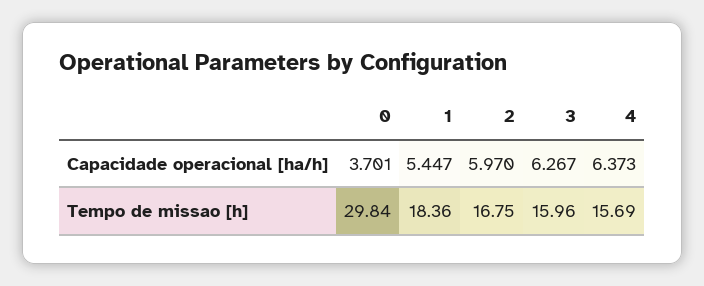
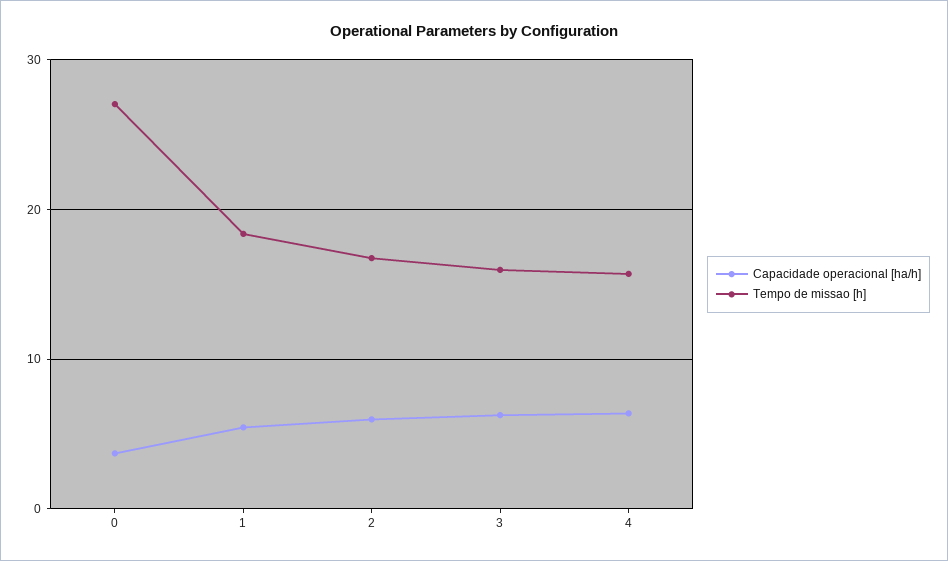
Tempo de missao [h], 0: 29.84 -> 27

